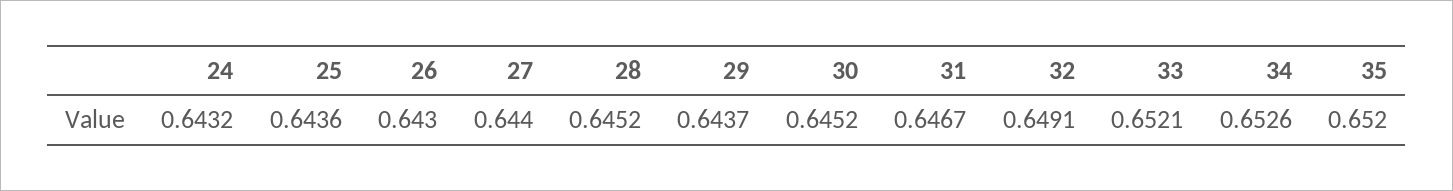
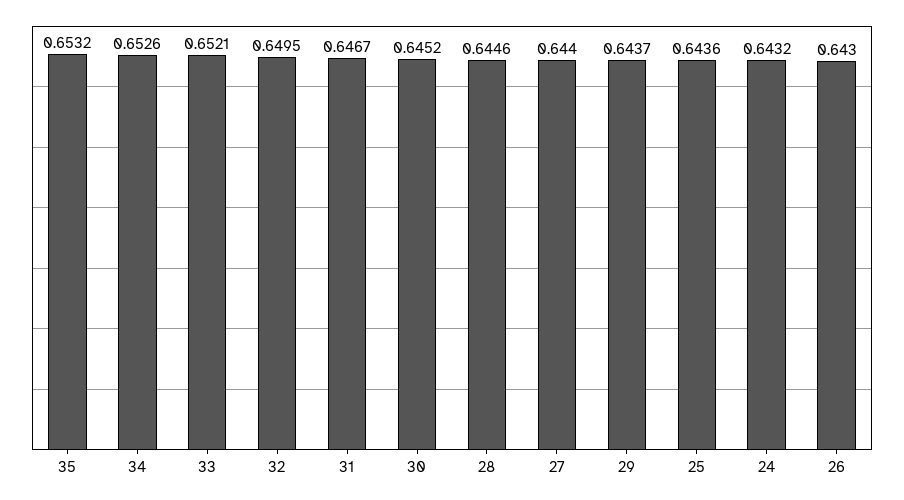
28: 0.6452 -> 0.6446
32: 0.6491 -> 0.6495
35: 0.652 -> 0.6532

